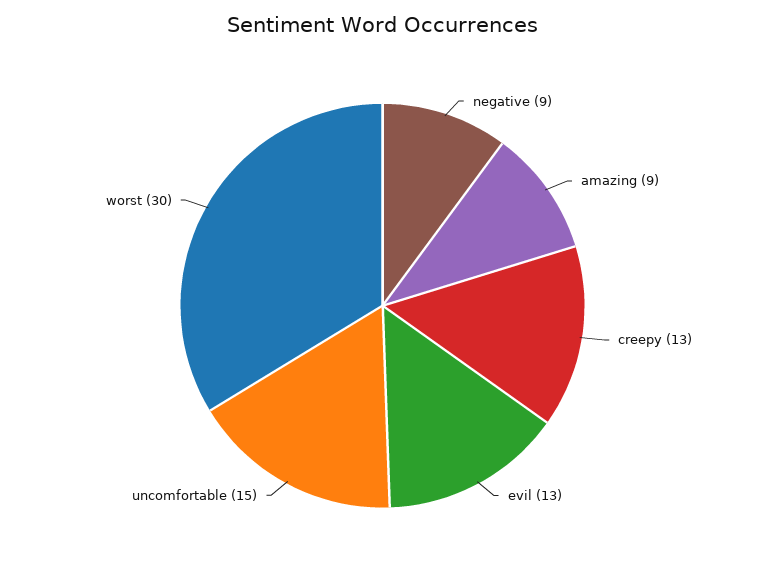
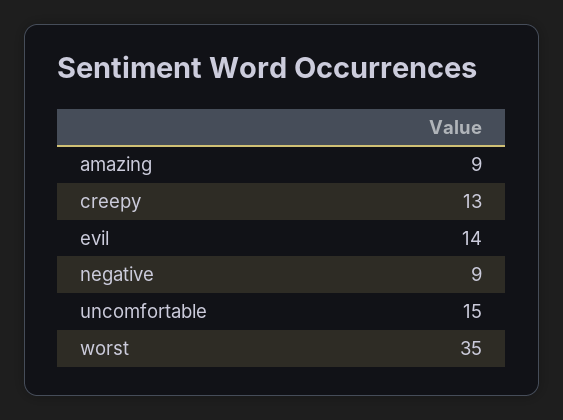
evil: 13 -> 14
worst: 30 -> 35

